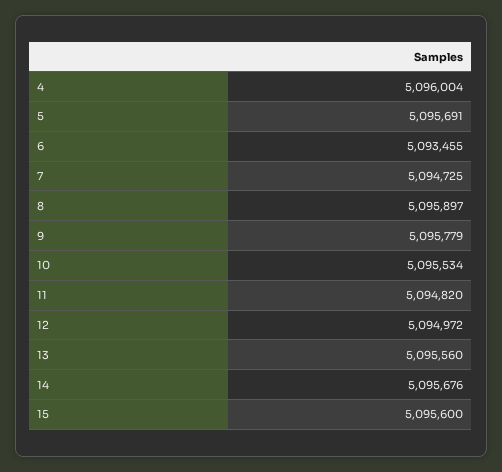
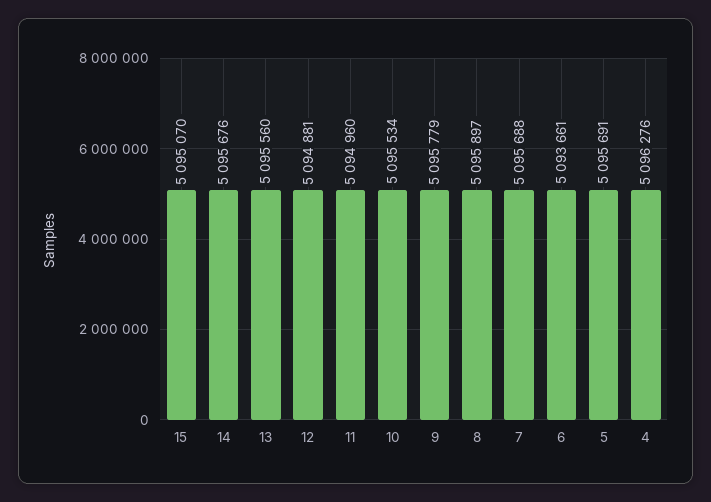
4: 5096004 -> 5096276
6: 5093455 -> 5093661
7: 5094725 -> 5095688
11: 5094820 -> 5094960
12: 5094972 -> 5094881
15: 5095600 -> 5095070

